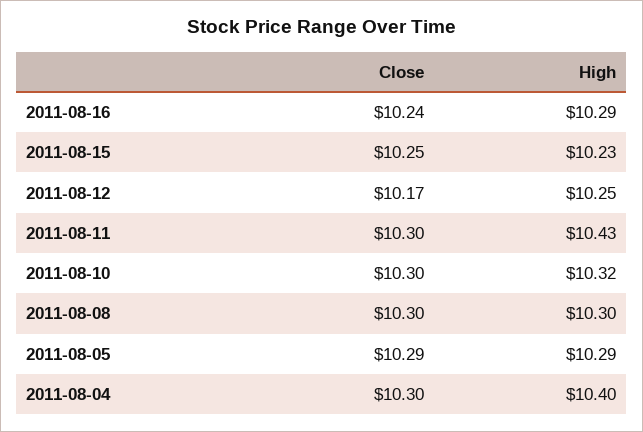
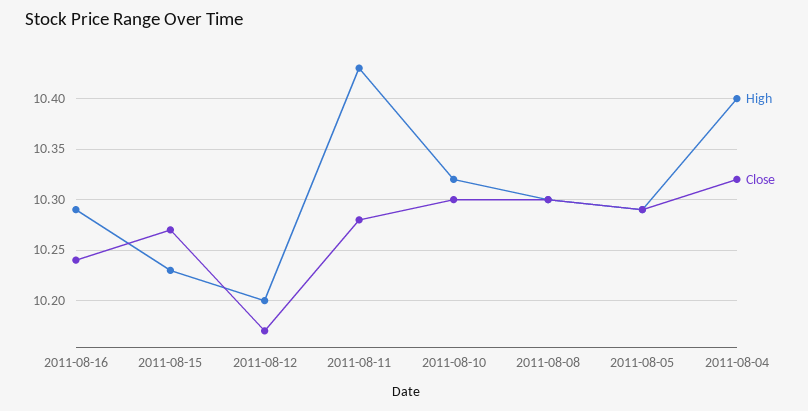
Close, 2011-08-15: 10.25 -> 10.27
High, 2011-08-12: 10.25 -> 10.2
Close, 2011-08-11: 10.3 -> 10.28
Close, 2011-08-04: 10.3 -> 10.32

